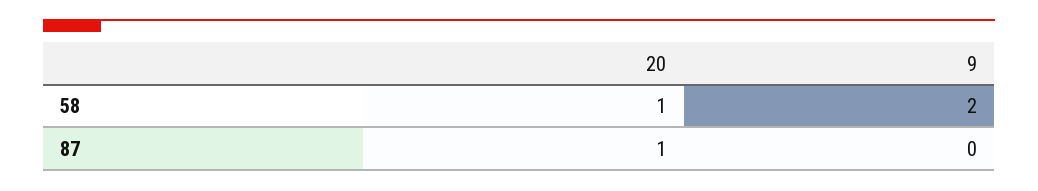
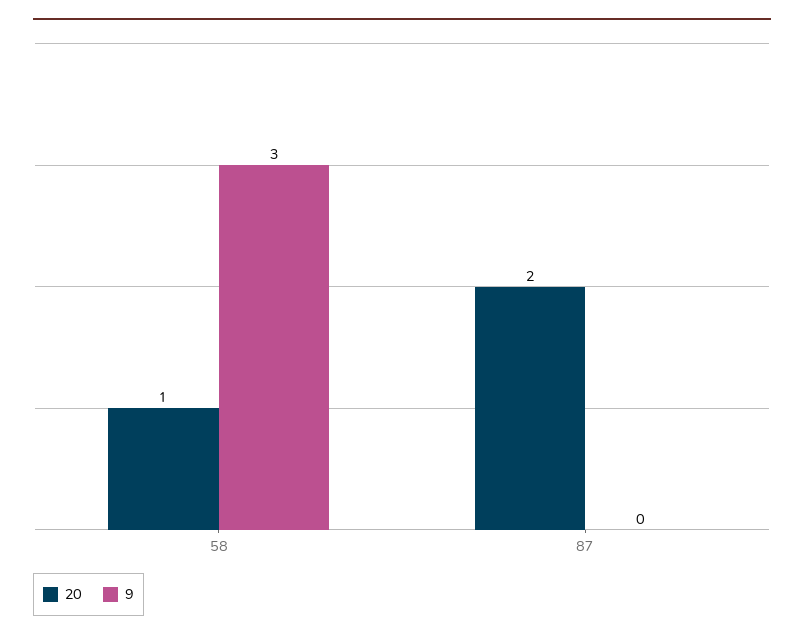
9, 58: 2 -> 3
20, 87: 1 -> 2

